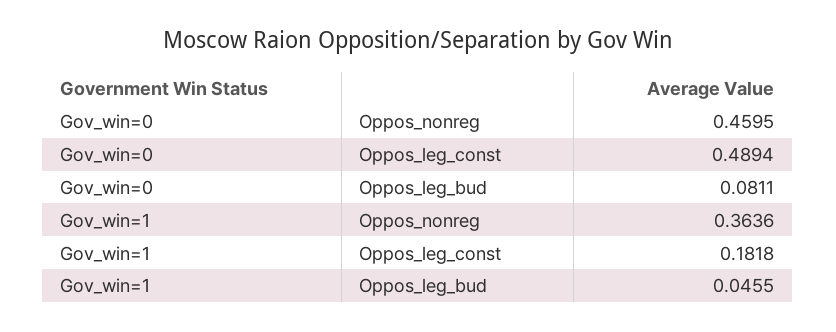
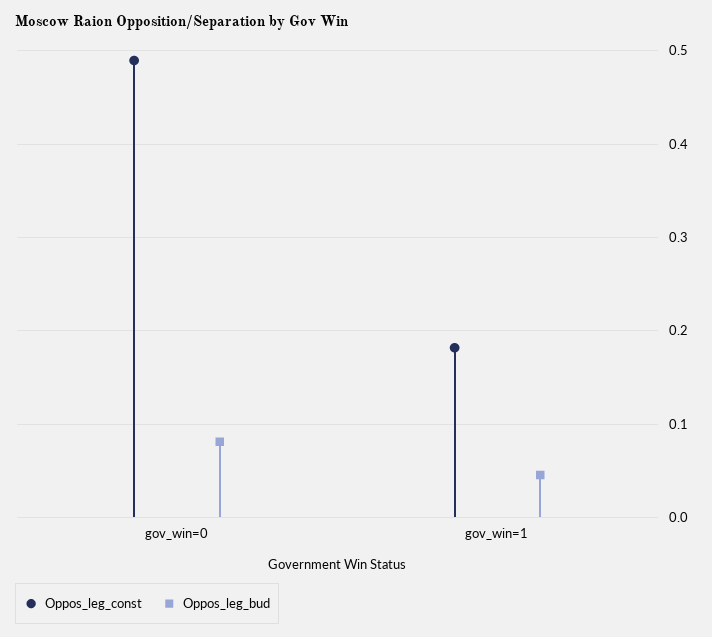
Oppos_nonreg, Gov_win=0: 0.4595 -> none
Oppos_nonreg, Gov_win=1: 0.3636 -> none

